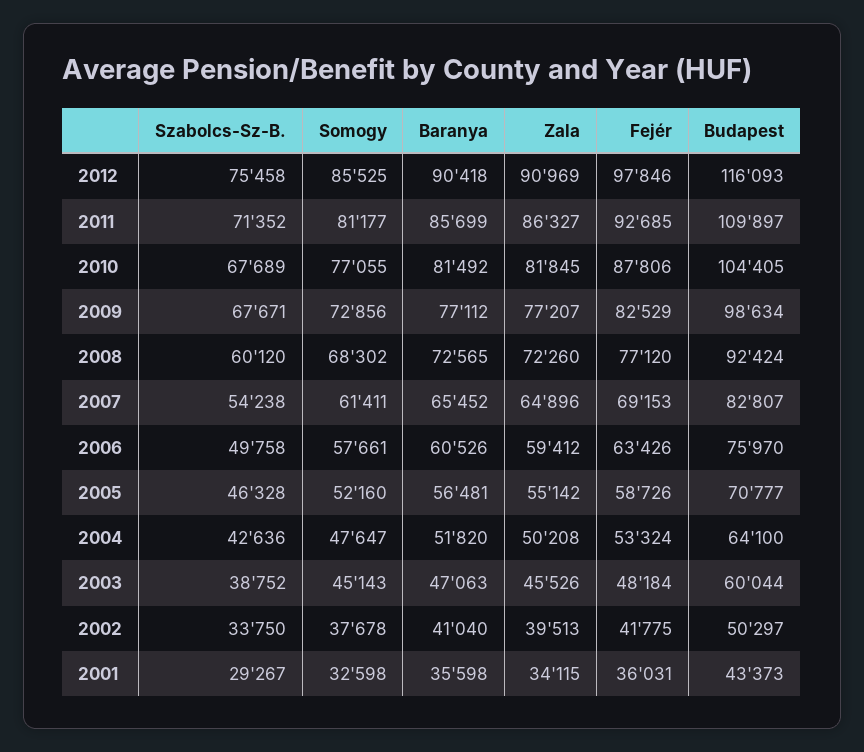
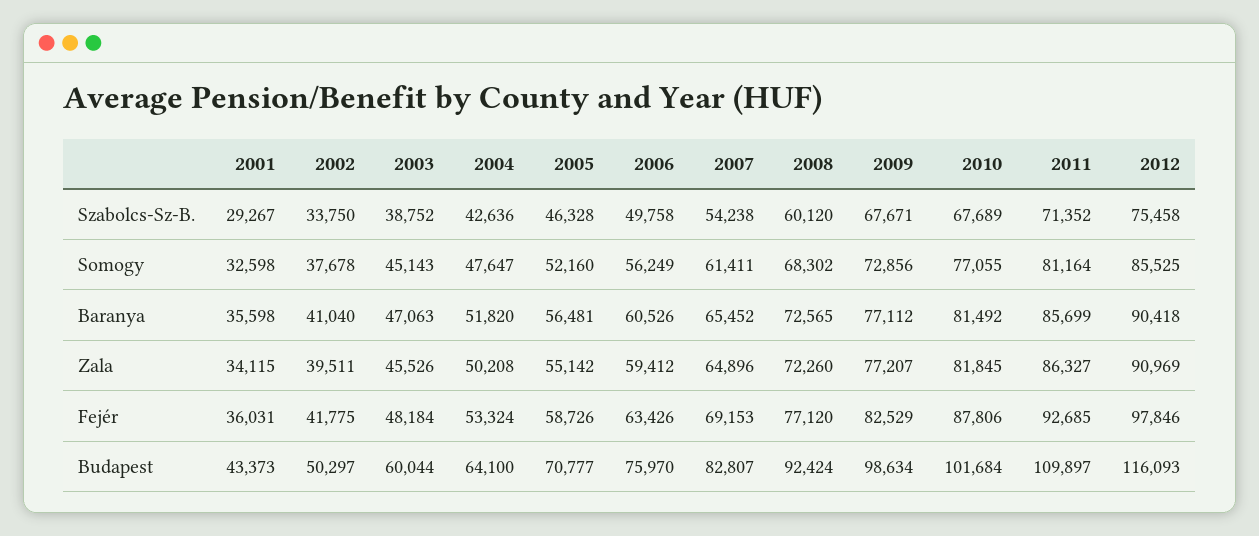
Somogy, 2011: 81177 -> 81164
Budapest, 2010: 104405 -> 101684
Somogy, 2006: 57661 -> 56249
Zala, 2002: 39513 -> 39511

